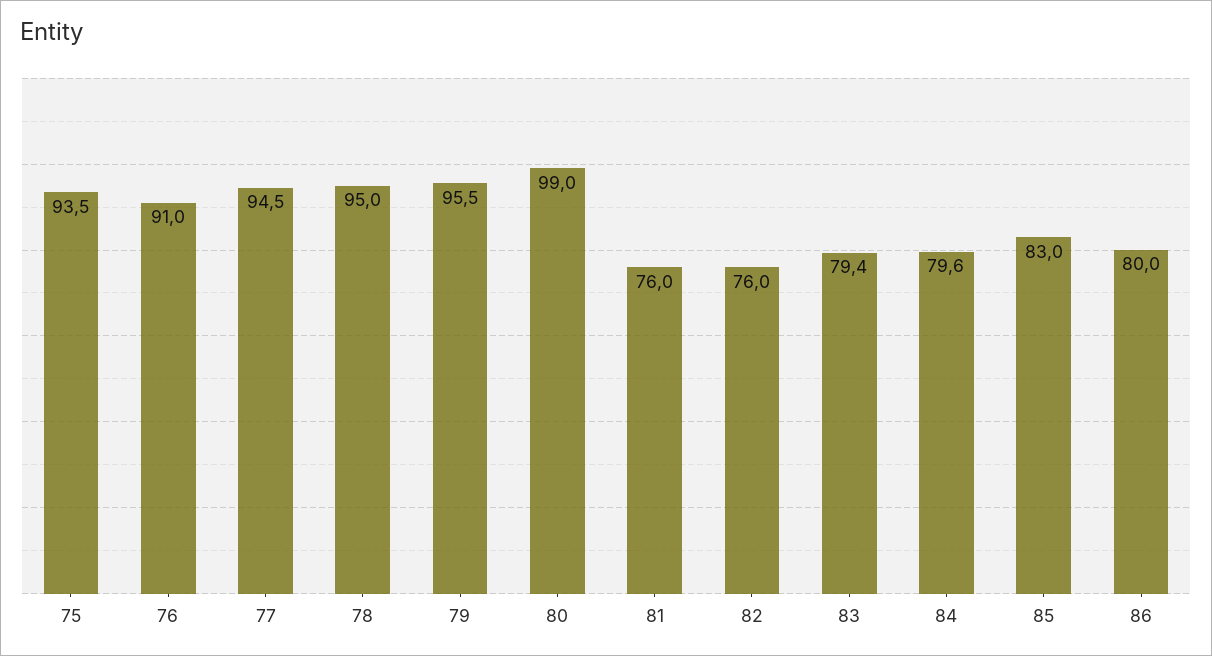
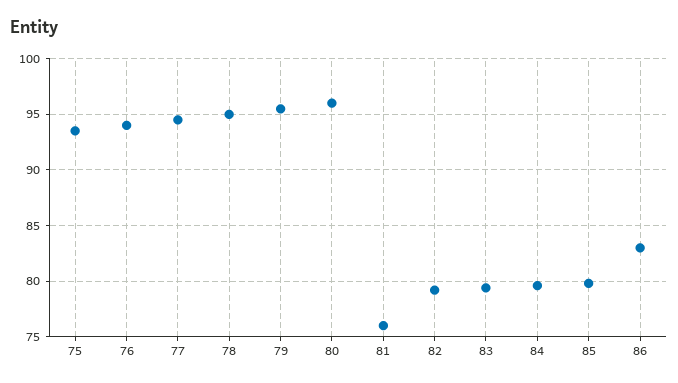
76: 91 -> 94
80: 99 -> 96
82: 76 -> 79
85: 83 -> 80
86: 80 -> 83

